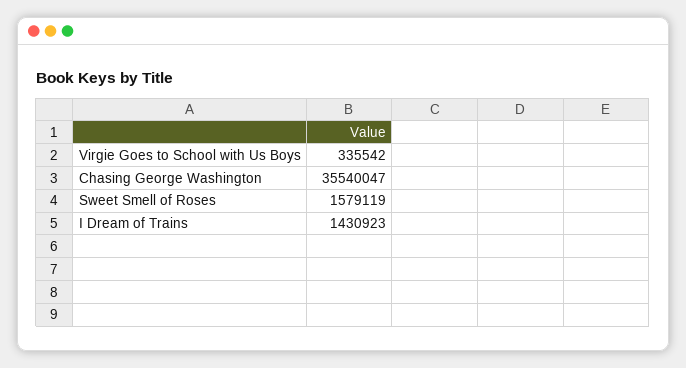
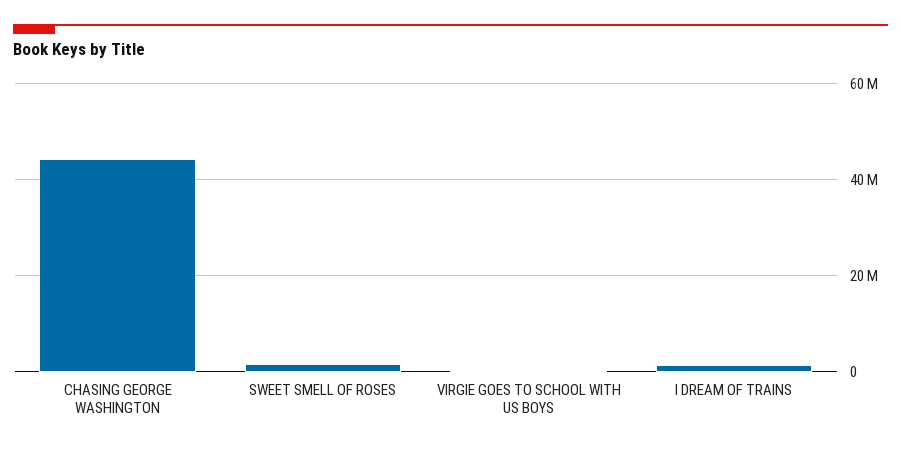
Chasing George Washington: 35540047 -> 44000000

